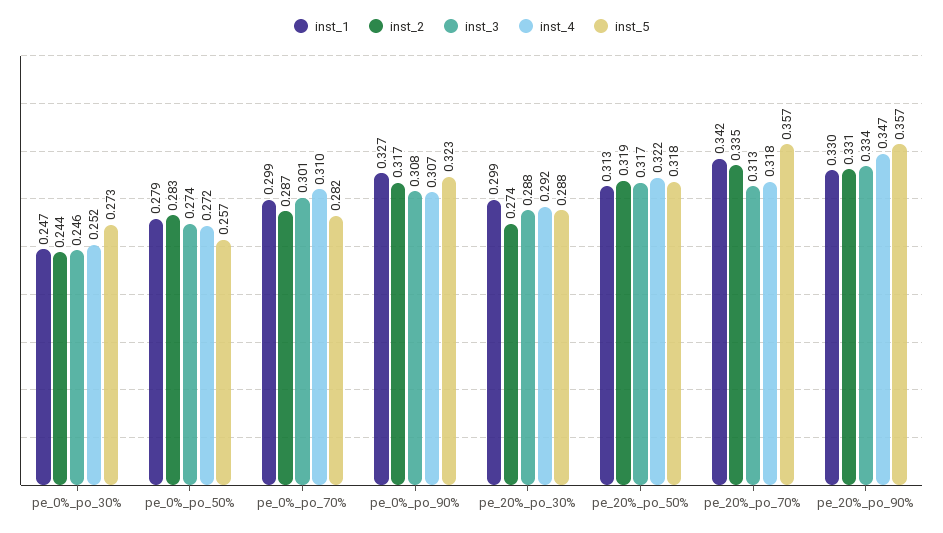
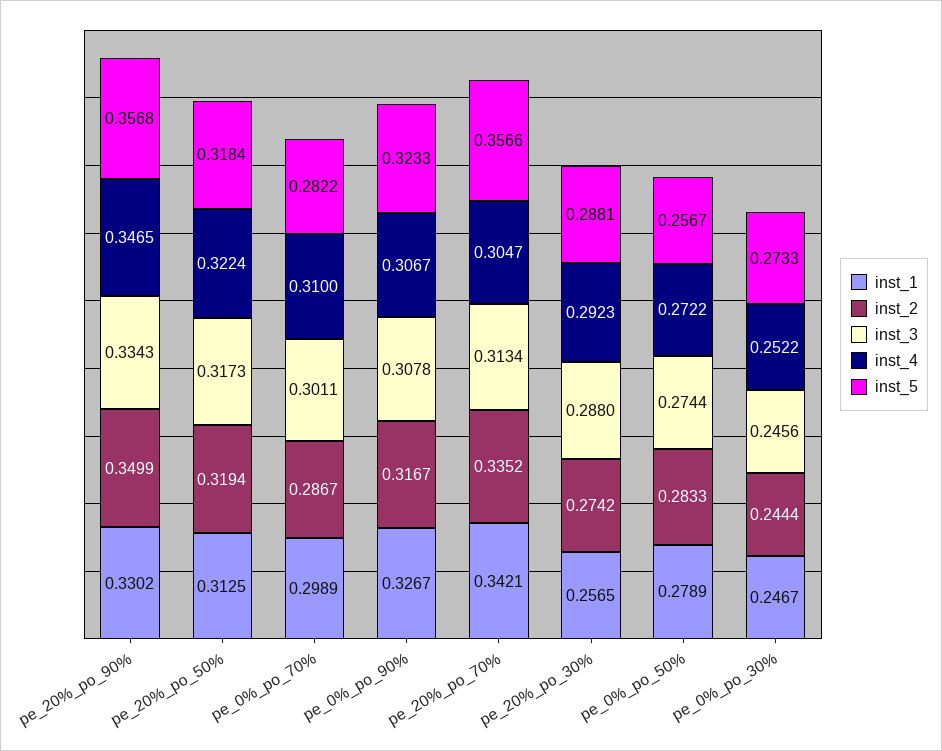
inst_1, pe_20%_po_30%: 0.299 -> 0.2565
inst_4, pe_20%_po_70%: 0.318 -> 0.3047
inst_2, pe_20%_po_90%: 0.331 -> 0.3499

